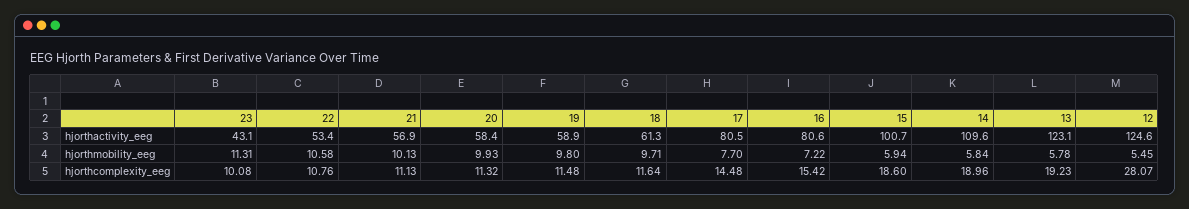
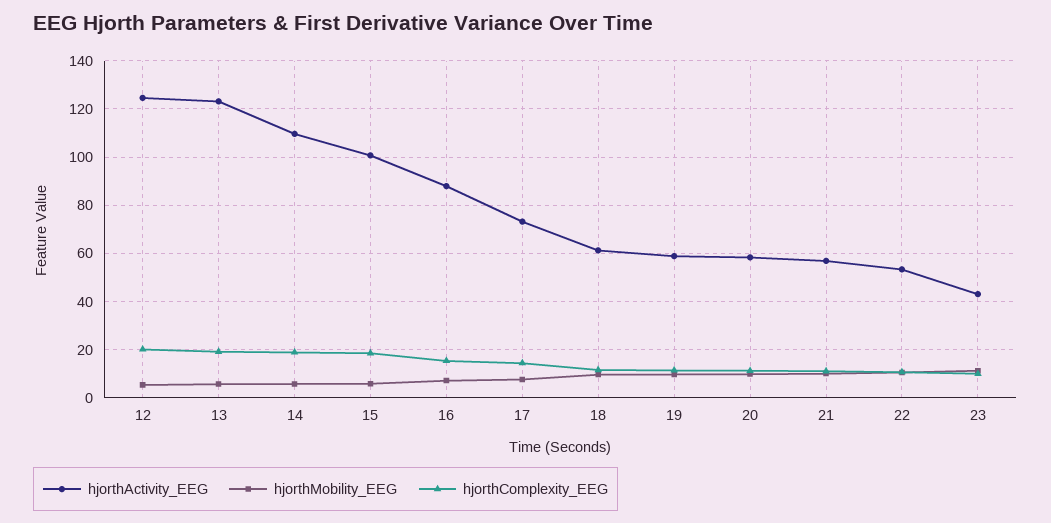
hjorthactivity_eeg, 17: 80.5 -> 72.5
hjorthactivity_eeg, 16: 80.6 -> 87.5
hjorthcomplexity_eeg, 12: 28.07 -> 20

